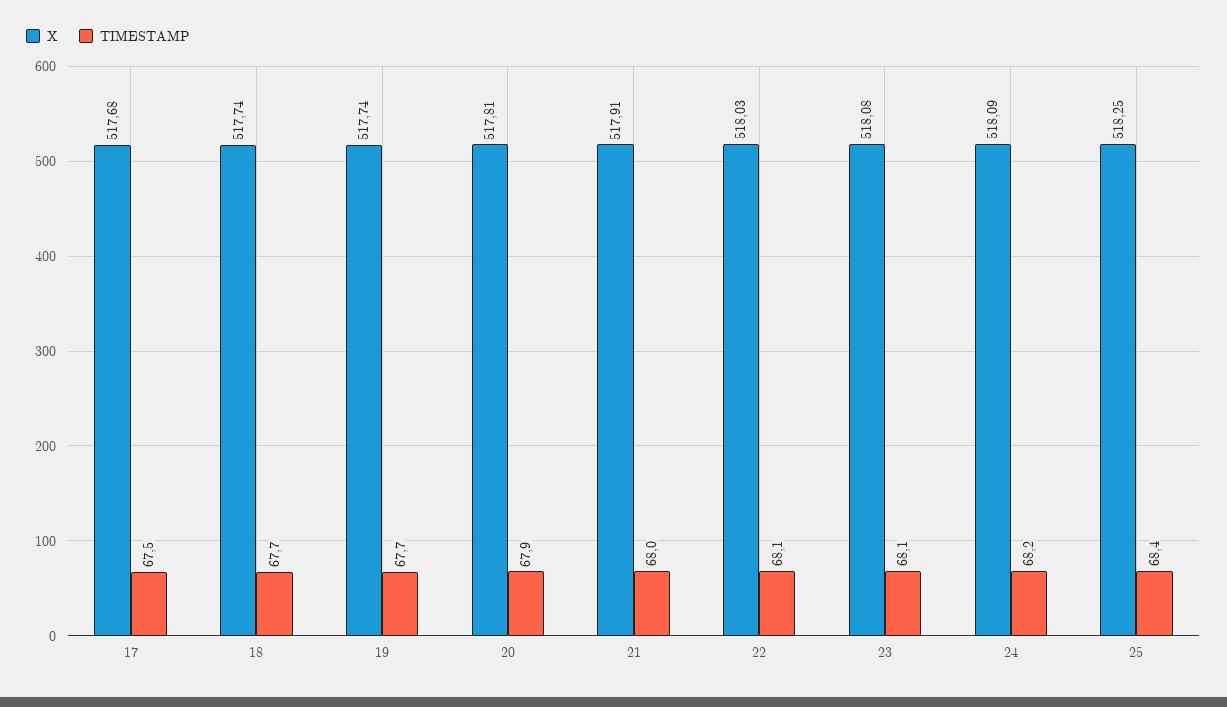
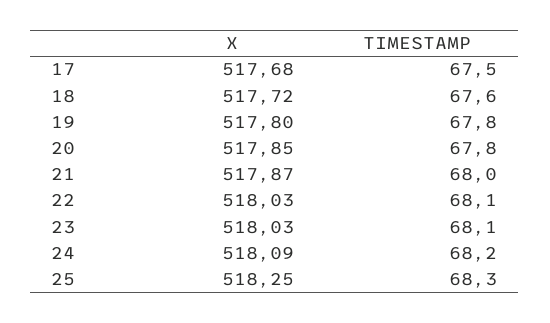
X, 18: 517.74 -> 517.72
TIMESTAMP, 18: 67.7 -> 67.6
X, 19: 517.74 -> 517.8
TIMESTAMP, 19: 67.7 -> 67.8
X, 20: 517.81 -> 517.85
TIMESTAMP, 20: 67.9 -> 67.8
X, 21: 517.91 -> 517.87
X, 23: 518.08 -> 518.03
TIMESTAMP, 25: 68.4 -> 68.3

